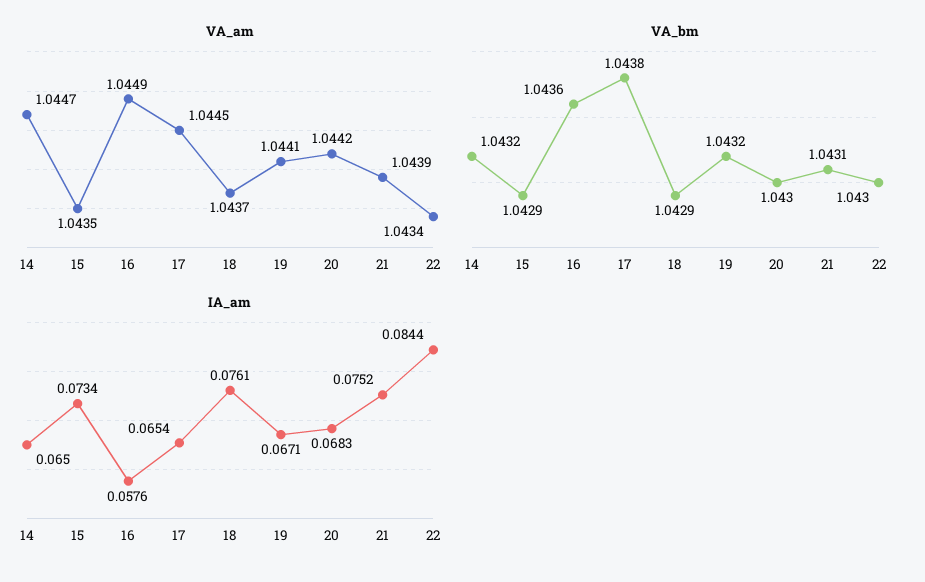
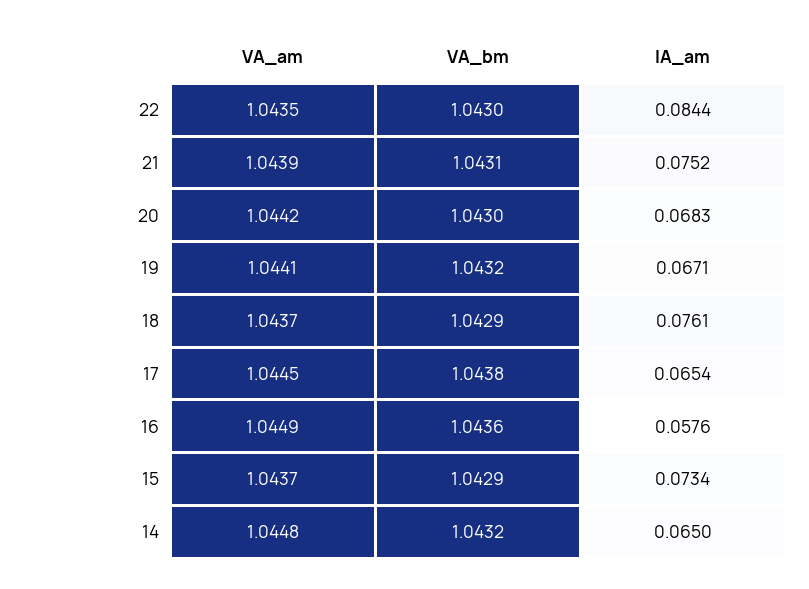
VA_am, 14: 1.0447 -> 1.0448
VA_am, 15: 1.0435 -> 1.0437
VA_am, 22: 1.0434 -> 1.0435

